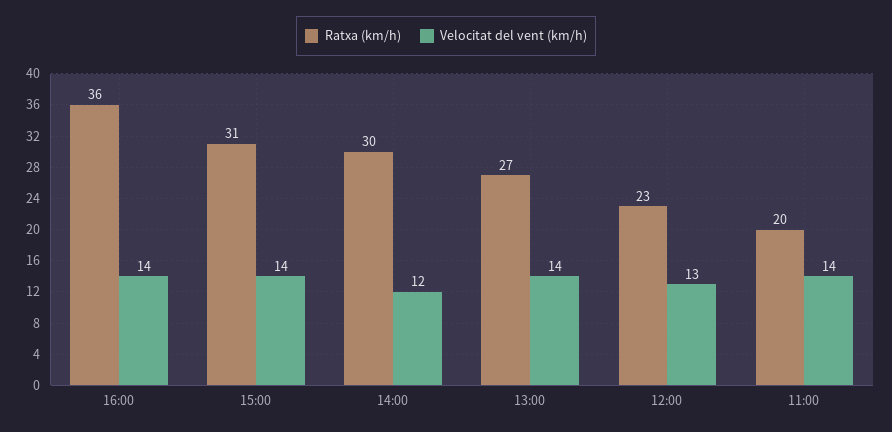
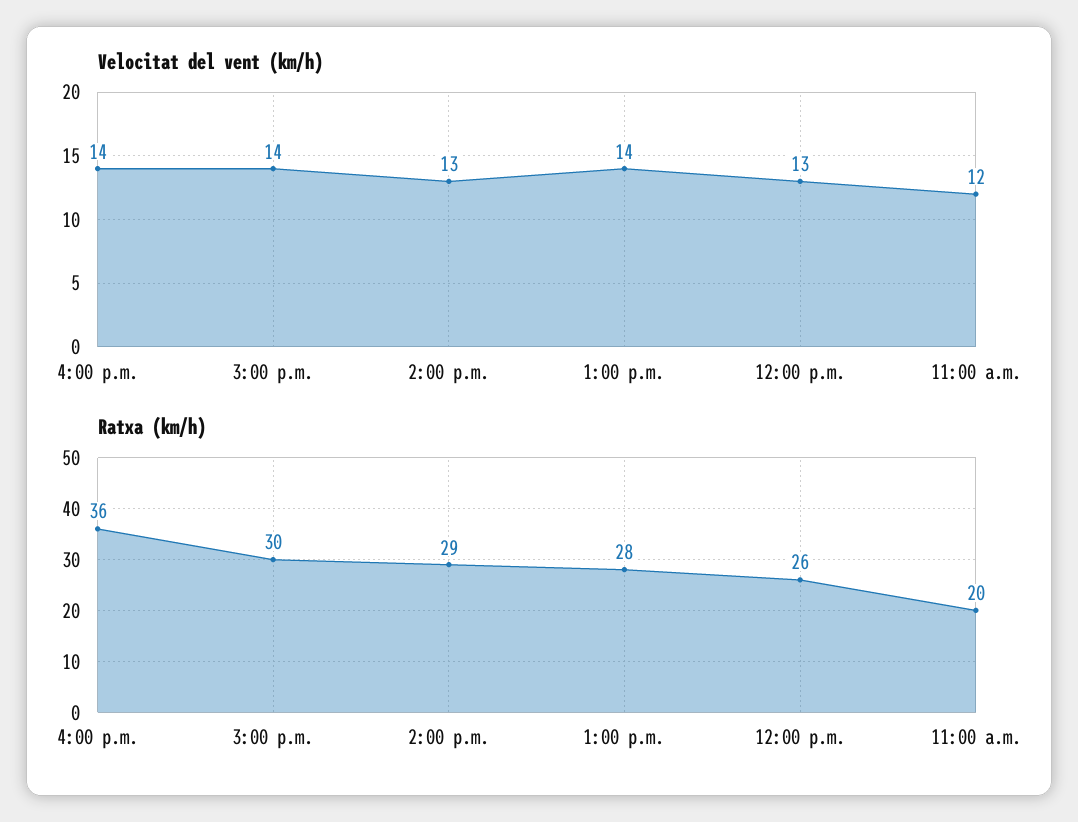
Ratxa (km/h), 15:00: 31 -> 30
Ratxa (km/h), 14:00: 30 -> 29
Velocitat del vent (km/h), 14:00: 12 -> 13
Ratxa (km/h), 13:00: 27 -> 28
Ratxa (km/h), 12:00: 23 -> 26
Velocitat del vent (km/h), 11:00: 14 -> 12

